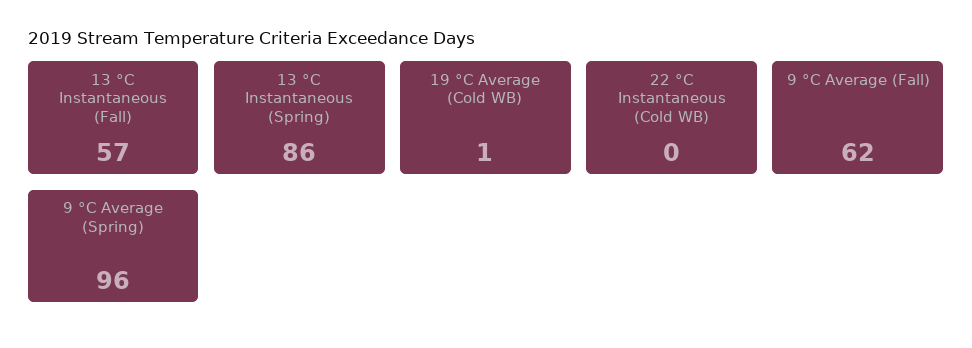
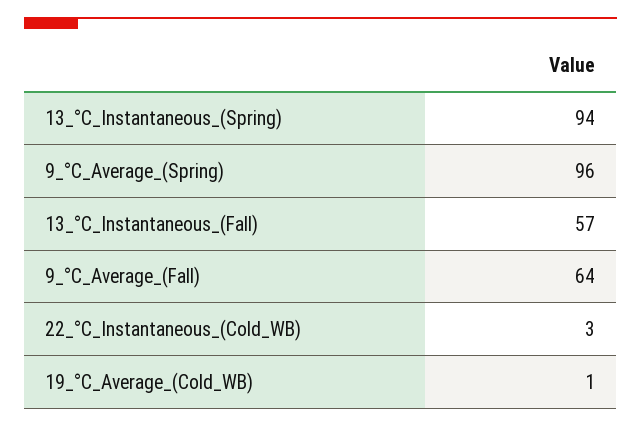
13 °C Instantaneous (Spring): 86 -> 94
22 °C Instantaneous (Cold WB): 0 -> 3
9 °C Average (Fall): 62 -> 64

